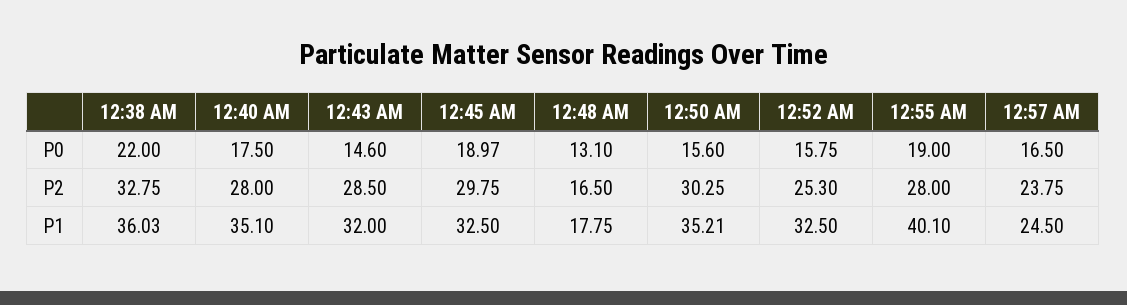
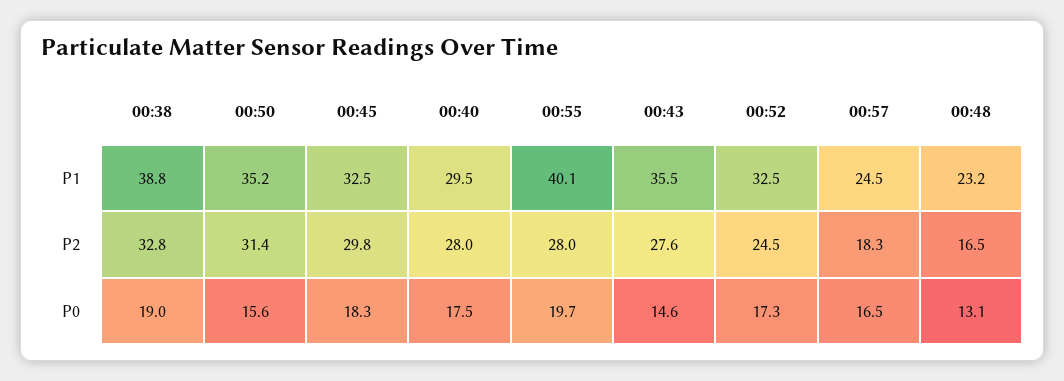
12:38 AM, P0: 22 -> 19
12:45 AM, P0: 18.97 -> 18.3
12:52 AM, P0: 15.75 -> 17.3
12:55 AM, P0: 19 -> 19.7
12:43 AM, P2: 28.5 -> 27.6
12:50 AM, P2: 30.25 -> 31.4
12:52 AM, P2: 25.3 -> 24.5
12:57 AM, P2: 23.75 -> 18.3
12:38 AM, P1: 36.03 -> 38.8
12:40 AM, P1: 35.1 -> 29.5
12:43 AM, P1: 32 -> 35.5
12:48 AM, P1: 17.75 -> 23.2

